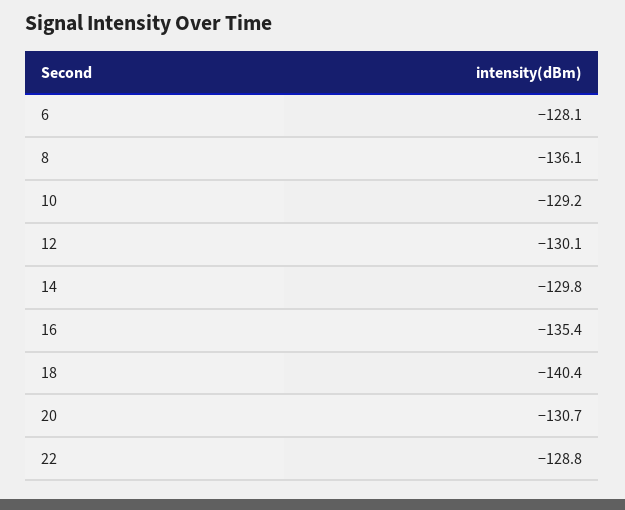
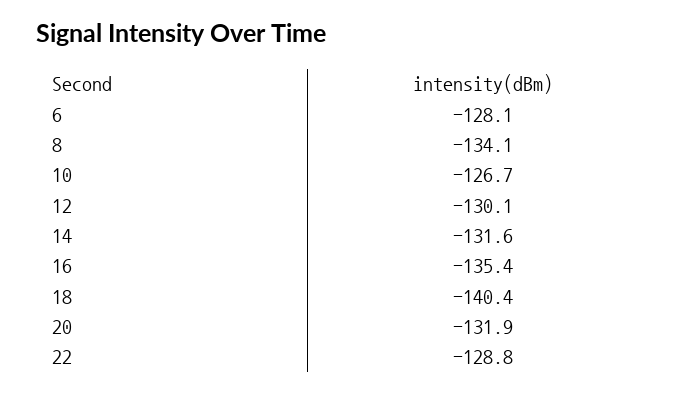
8: -136.1 -> -134.1
10: -129.2 -> -126.7
14: -129.8 -> -131.6
20: -130.7 -> -131.9

